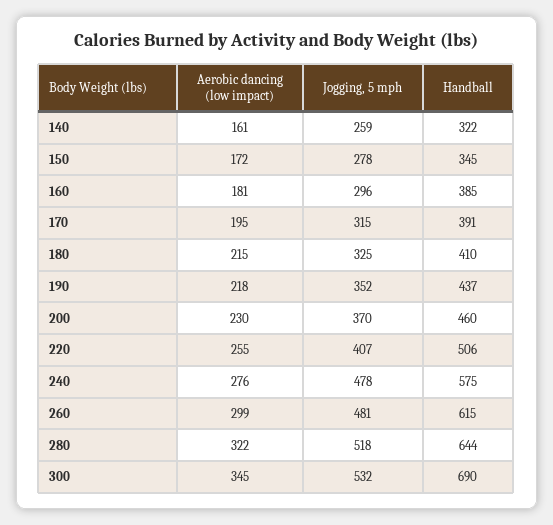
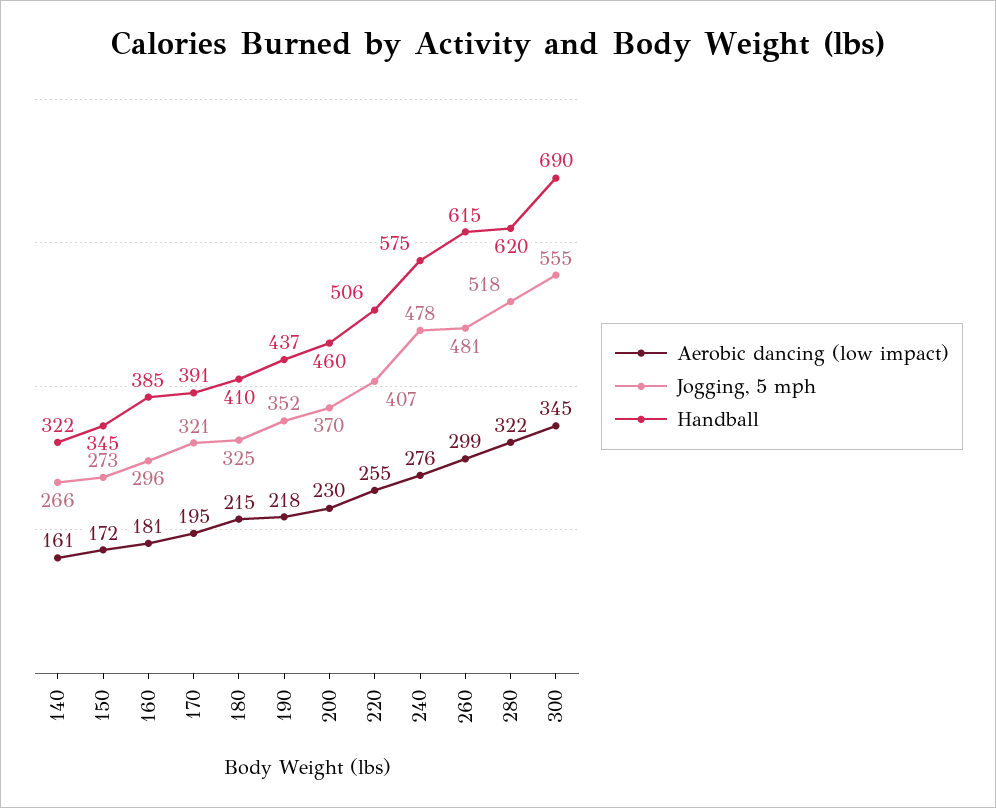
Jogging, 5 mph, 140: 259 -> 266
Jogging, 5 mph, 150: 278 -> 273
Jogging, 5 mph, 170: 315 -> 321
Handball, 280: 644 -> 620
Jogging, 5 mph, 300: 532 -> 555

